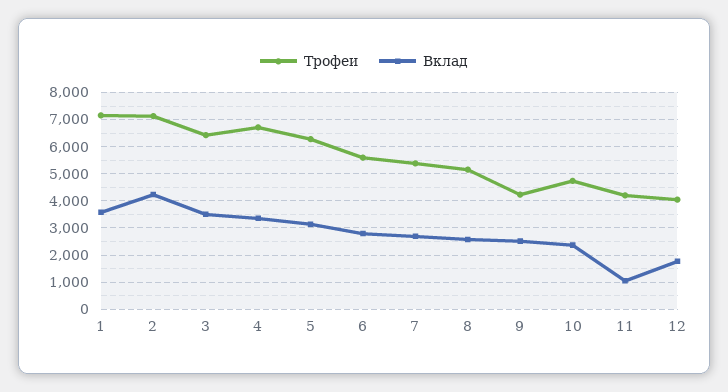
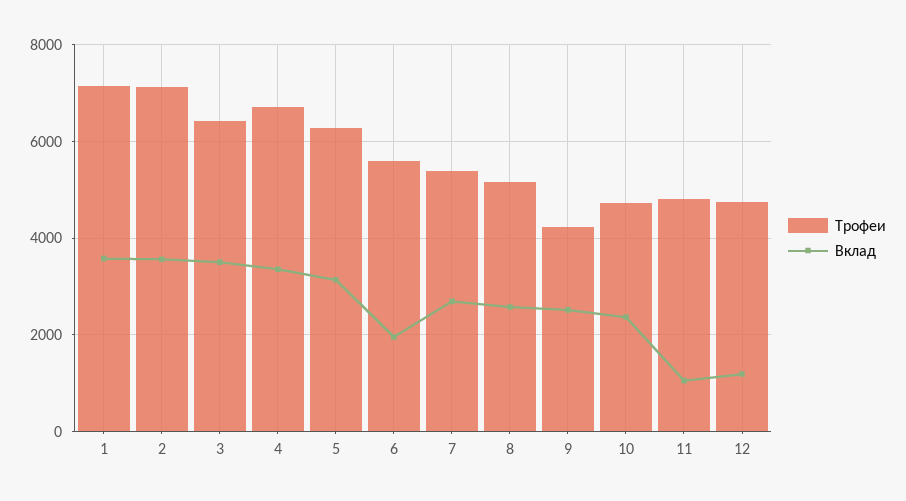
Вклад, 2: 4250 -> 3600
Вклад, 6: 2750 -> 2000
Трофеи, 11: 4250 -> 4800
Трофеи, 12: 4000 -> 4800
Вклад, 12: 1750 -> 1200

